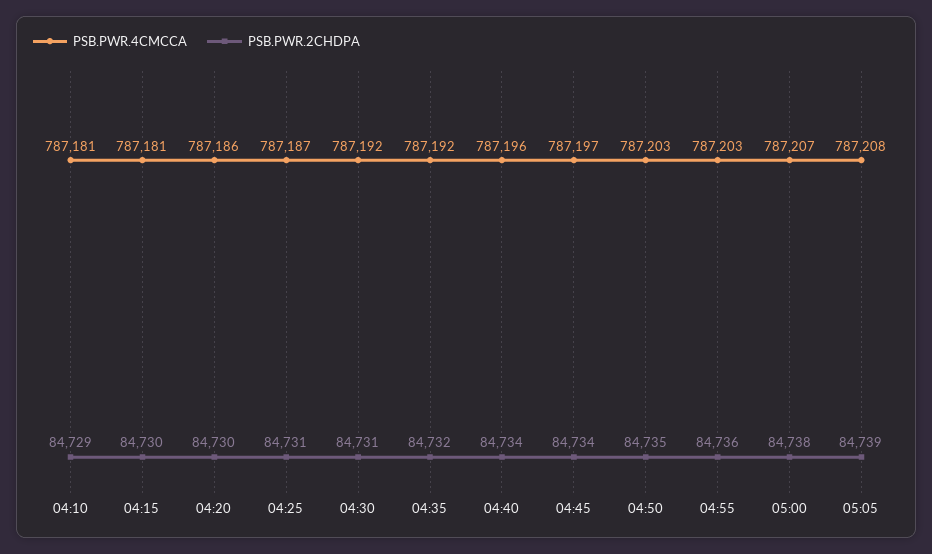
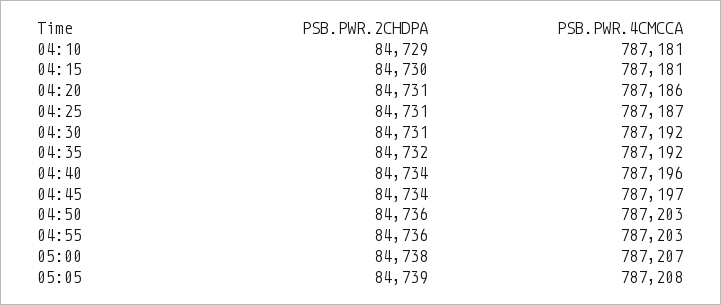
PSB.PWR.2CHDPA, 04:20: 84730 -> 84731
PSB.PWR.2CHDPA, 04:50: 84735 -> 84736

